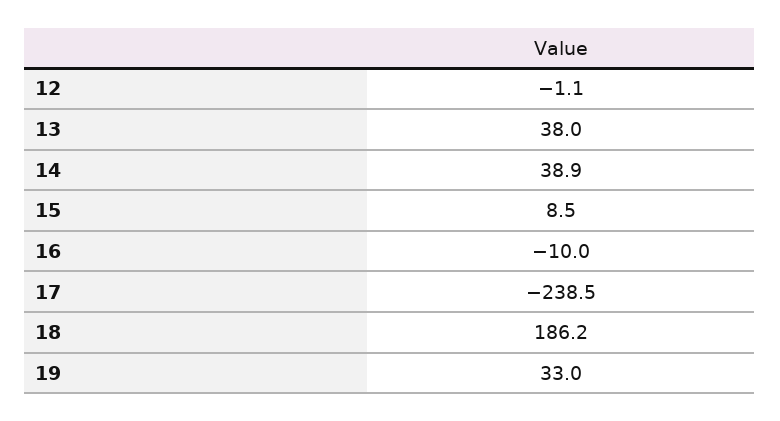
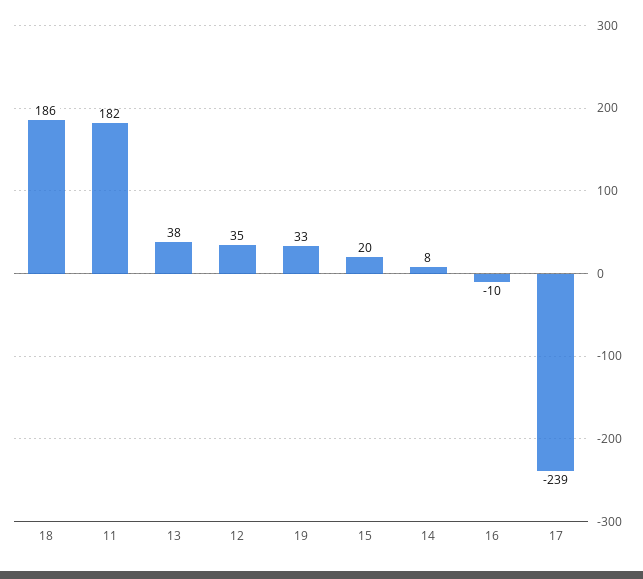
12: -1.1 -> 35
14: 38.9 -> 8
15: 8.5 -> 20
11: none -> 182

